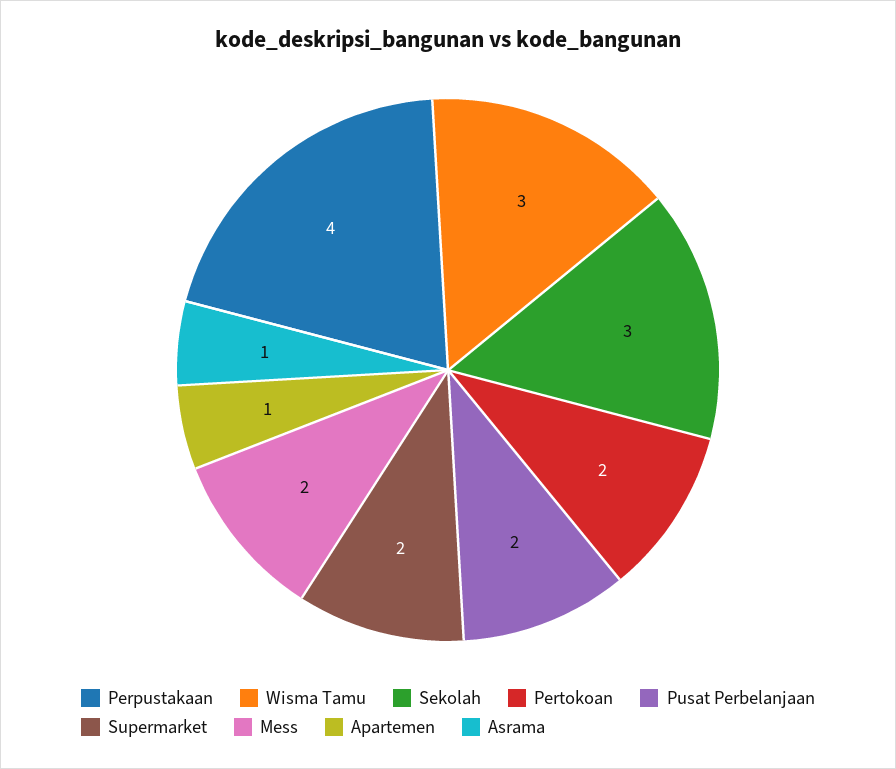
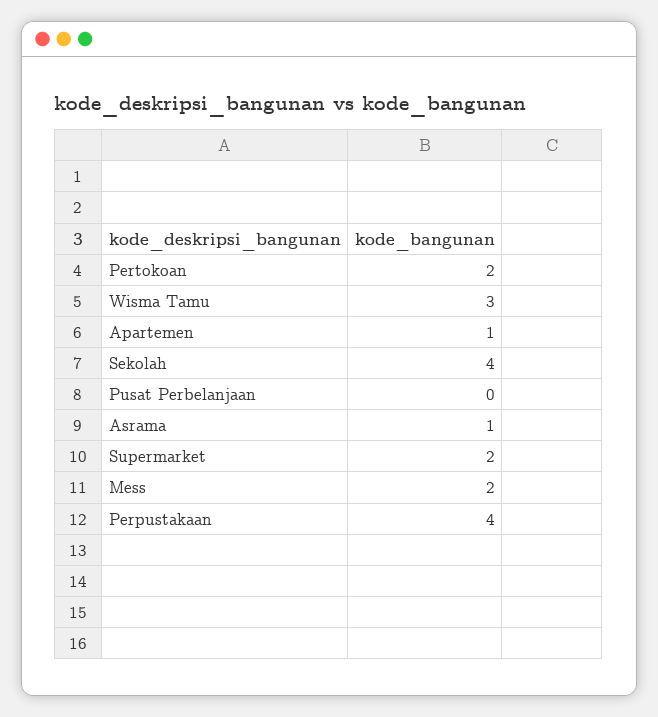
Sekolah: 3 -> 4
Pusat Perbelanjaan: 2 -> 0

